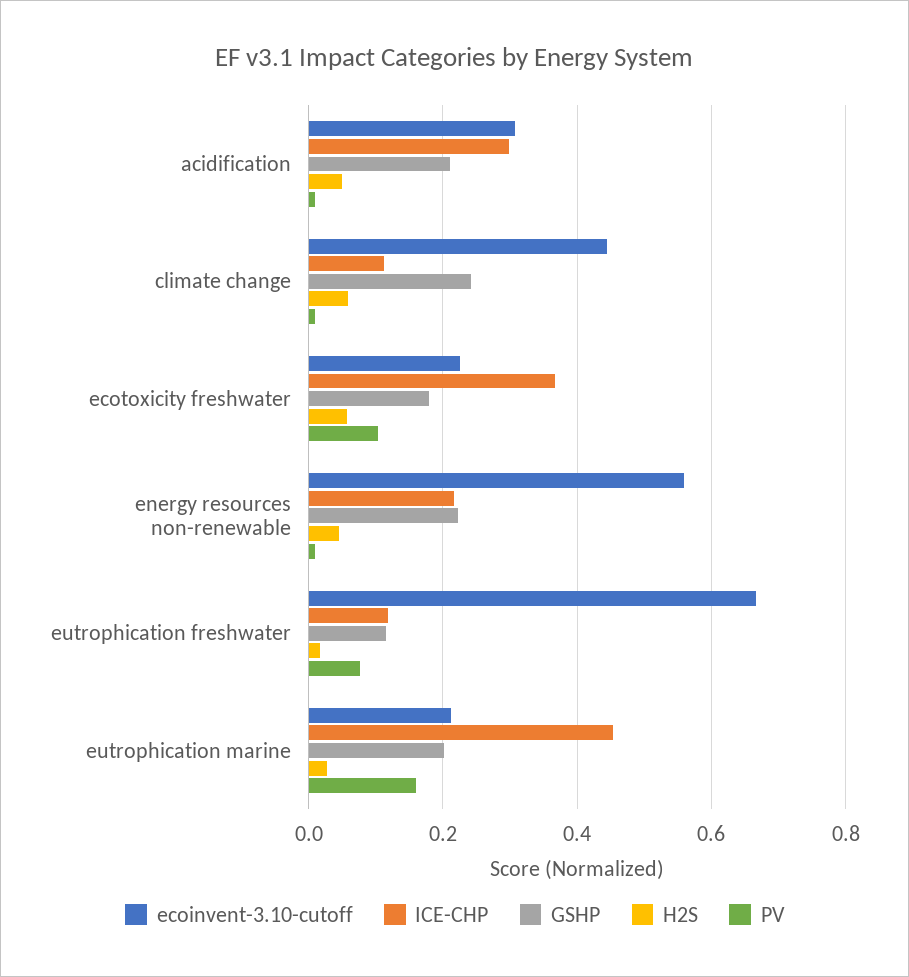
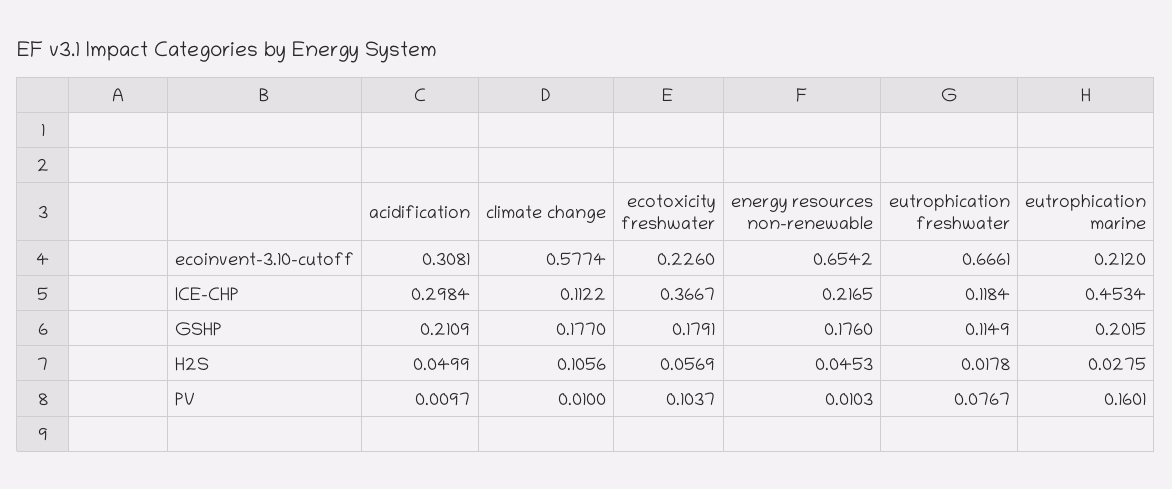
ecoinvent-3.10-cutoff, climate change: 0.44 -> 0.5774
GSHP, climate change: 0.24 -> 0.177
H2S, climate change: 0.06 -> 0.1056
ecoinvent-3.10-cutoff, energy resources non-renewable: 0.56 -> 0.6542
GSHP, energy resources non-renewable: 0.22 -> 0.176

